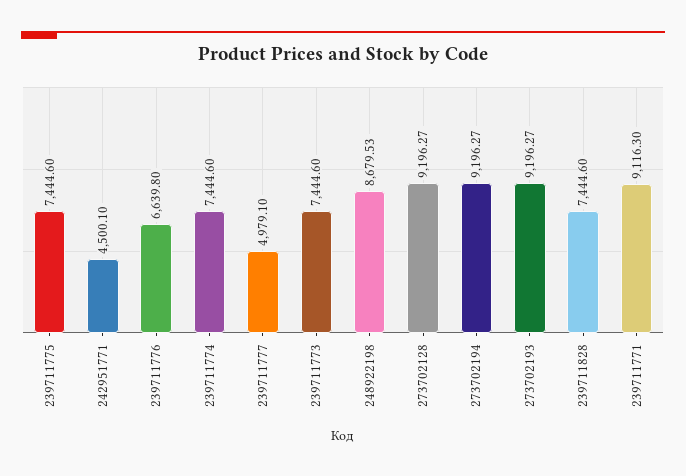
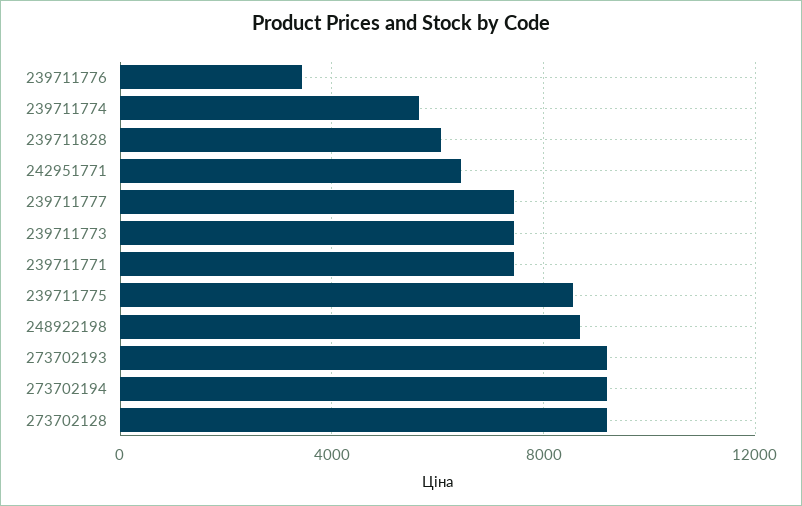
239711775: 7444.6 -> 8500
242951771: 4500.1 -> 6500
239711776: 6639.8 -> 3500
239711774: 7444.6 -> 5500
239711777: 4979.1 -> 7500
239711828: 7444.6 -> 6000
239711771: 9116.3 -> 7500

